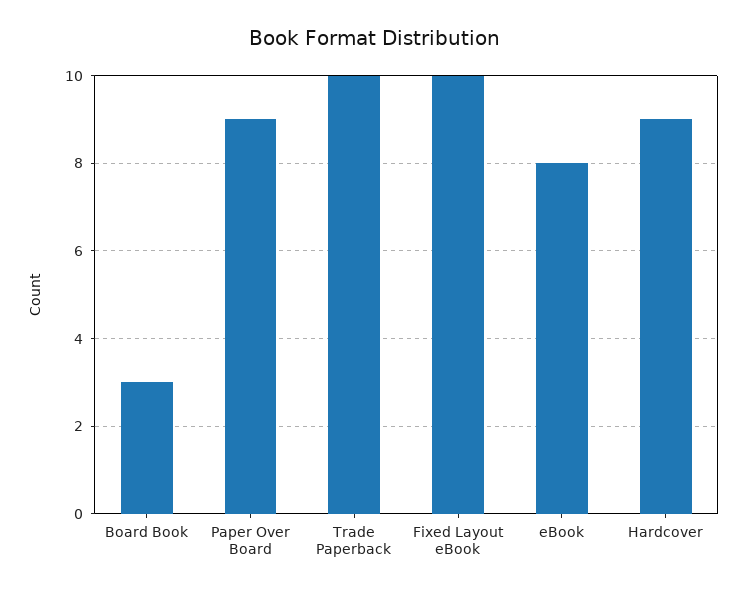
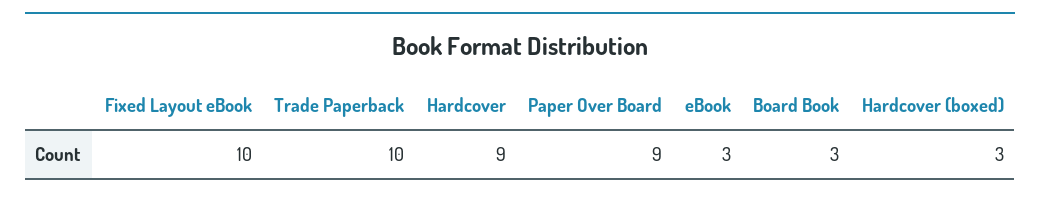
eBook: 8 -> 3
Hardcover (boxed): none -> 3

